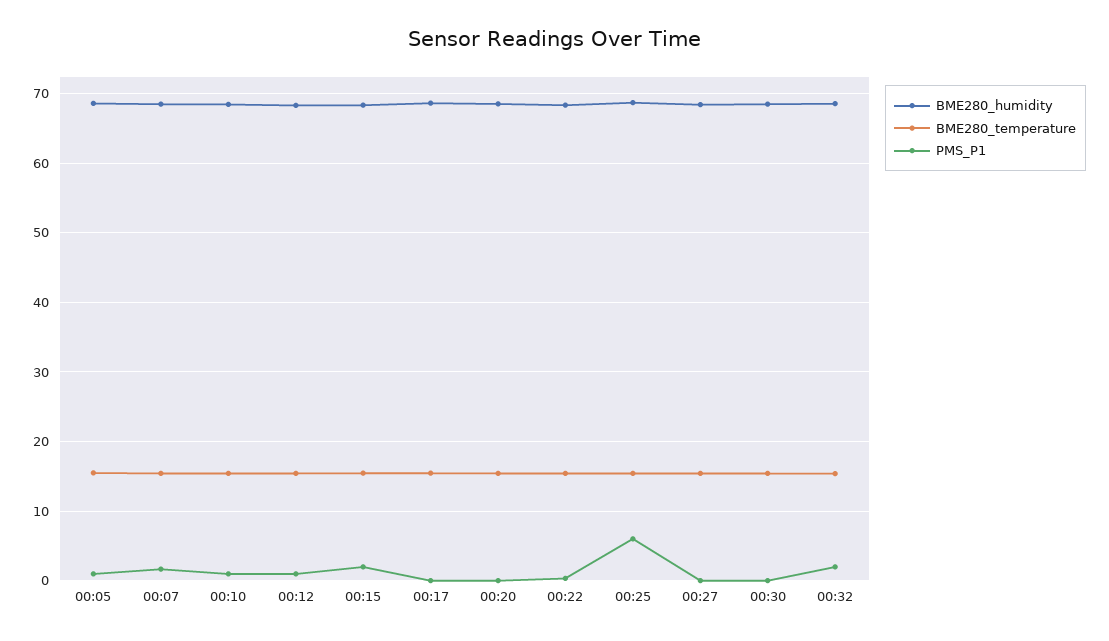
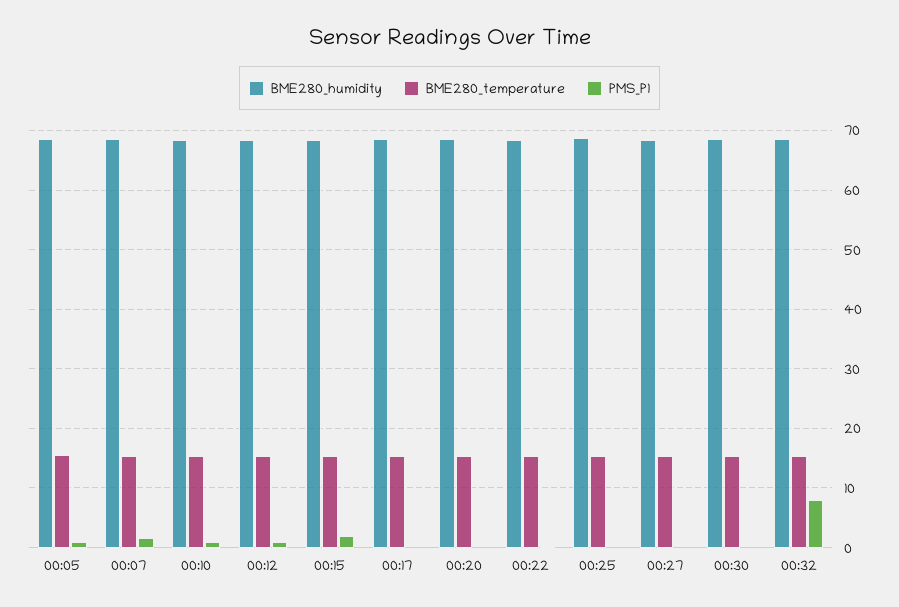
PMS_P1, 00:25: 6 -> 0
PMS_P1, 00:32: 2 -> 8

